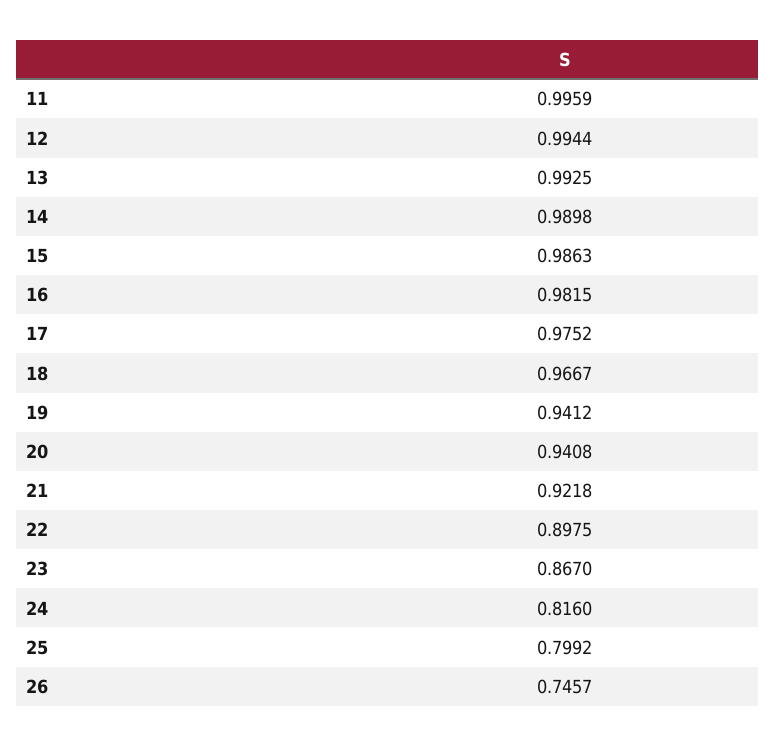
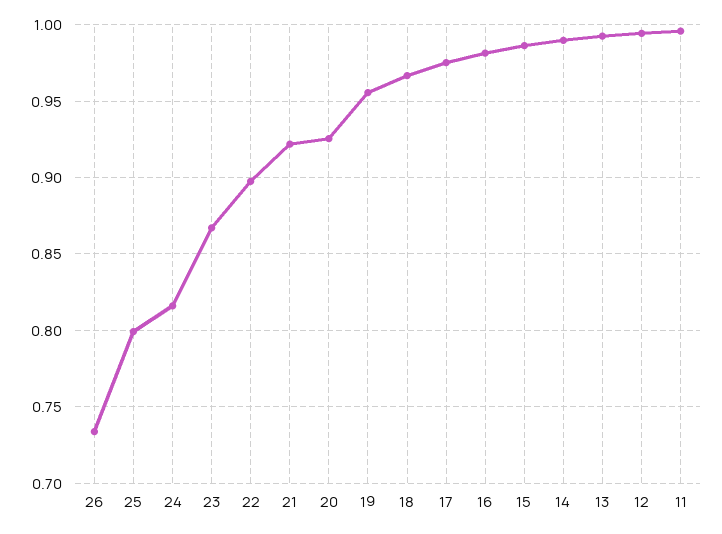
19: 0.9412 -> 0.955
20: 0.9408 -> 0.925
26: 0.7457 -> 0.735

